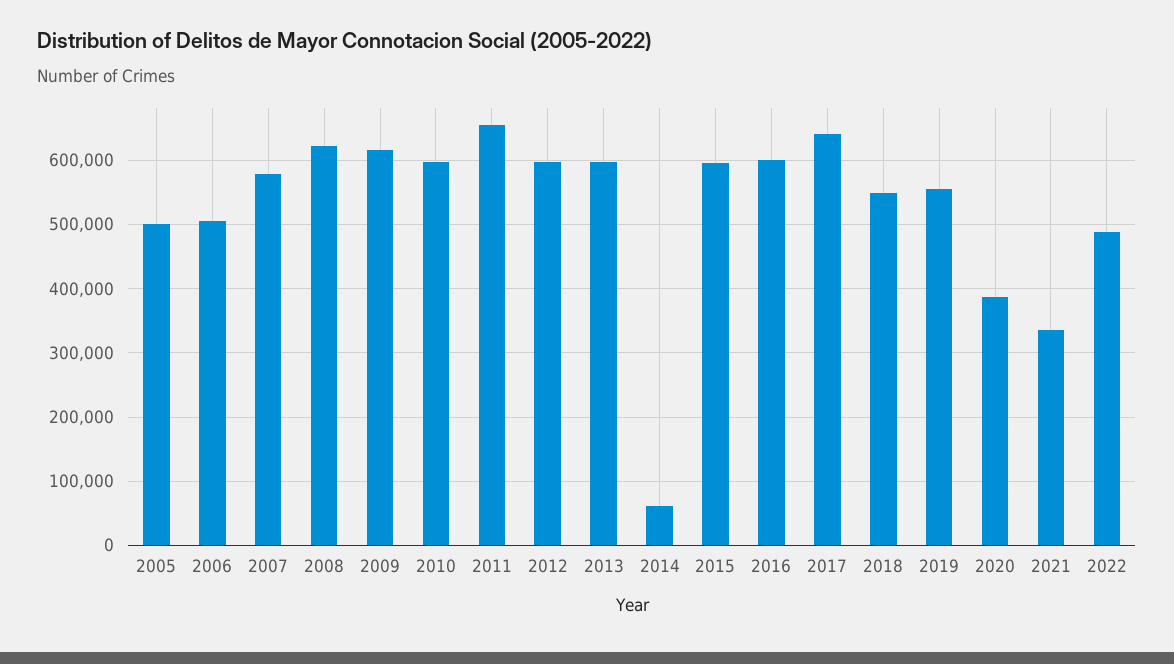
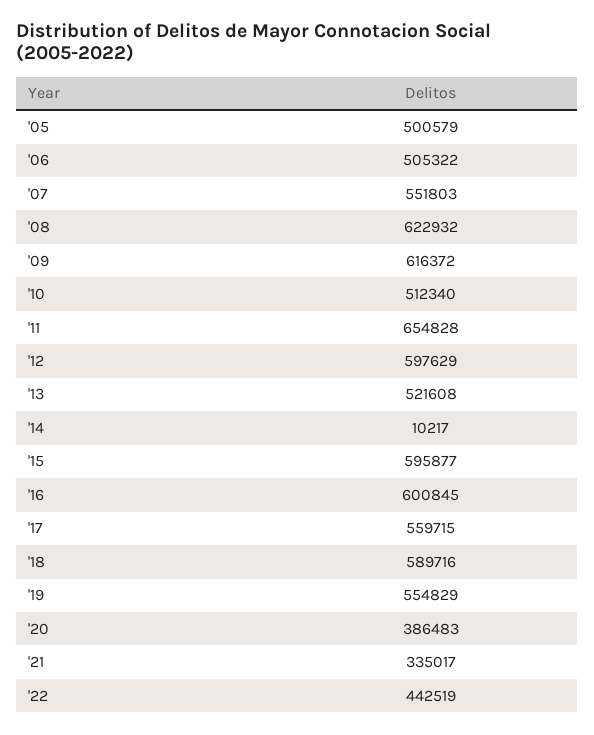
2007: 580000 -> 551803
2010: 600000 -> 512340
2013: 600000 -> 521608
2014: 60000 -> 10217
2017: 640000 -> 559715
2018: 550000 -> 589716
2022: 490000 -> 442519

